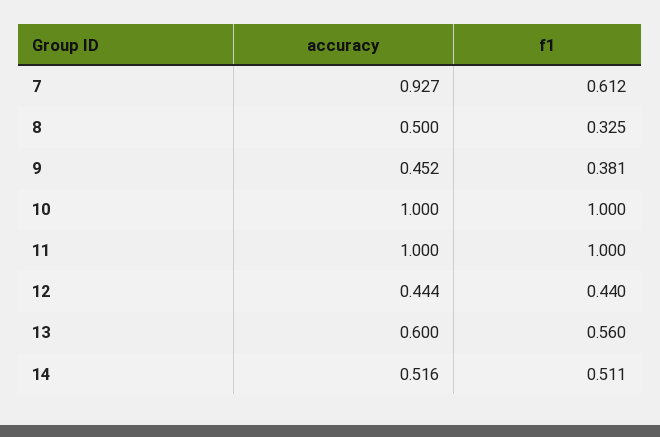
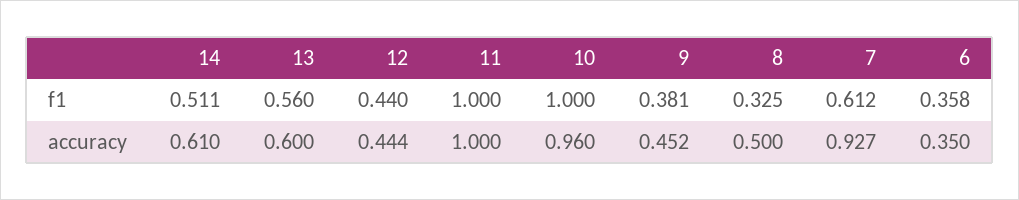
accuracy, 10: 1 -> 0.96
accuracy, 14: 0.516 -> 0.61
f1, 6: none -> 0.358
accuracy, 6: none -> 0.35

